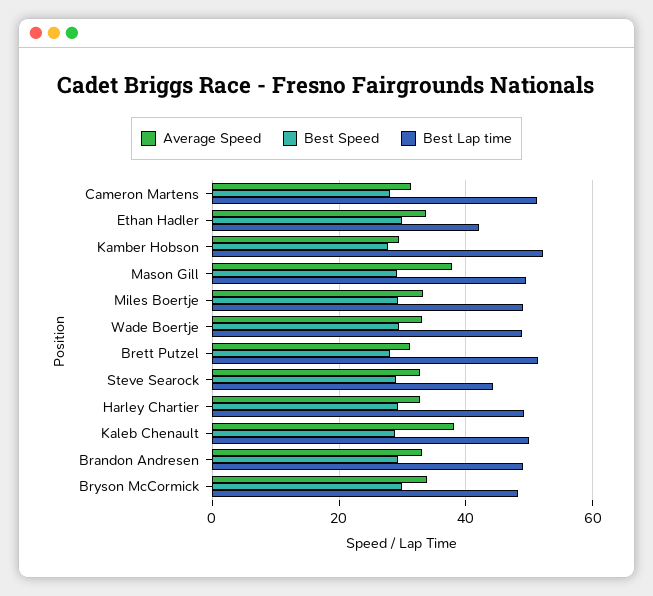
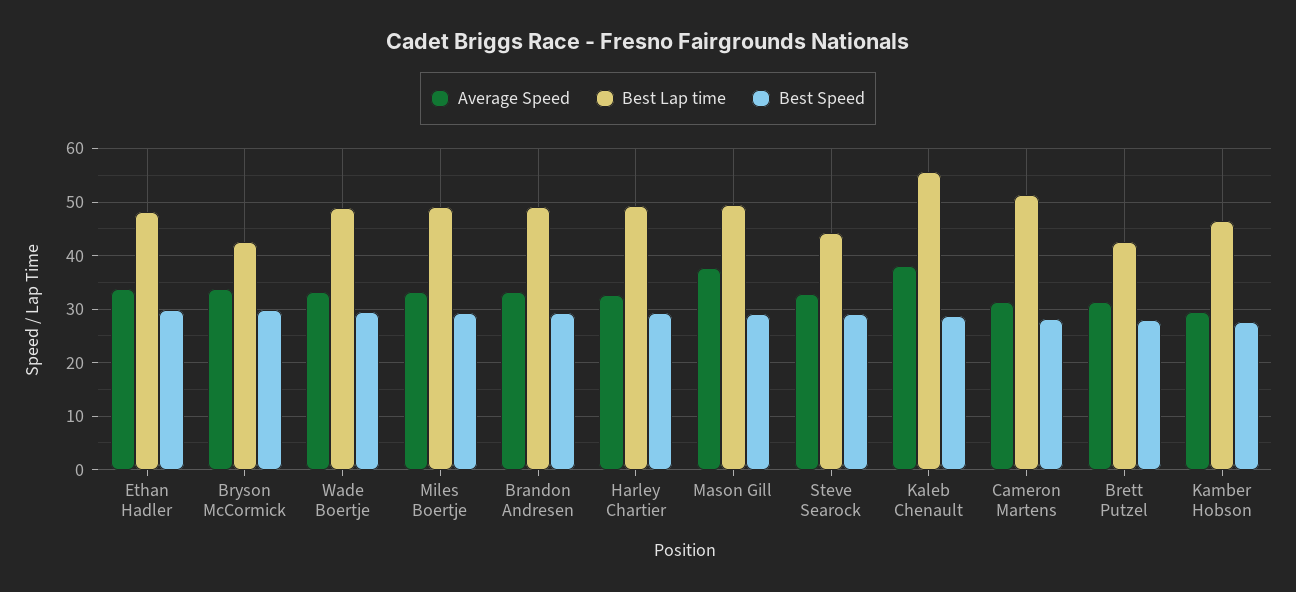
Best Lap time, Ethan Hadler: 42 -> 48
Best Lap time, Kamber Hobson: 52 -> 46
Best Lap time, Brett Putzel: 52 -> 42
Best Lap time, Kaleb Chenault: 50 -> 56
Best Lap time, Bryson McCormick: 48 -> 42

